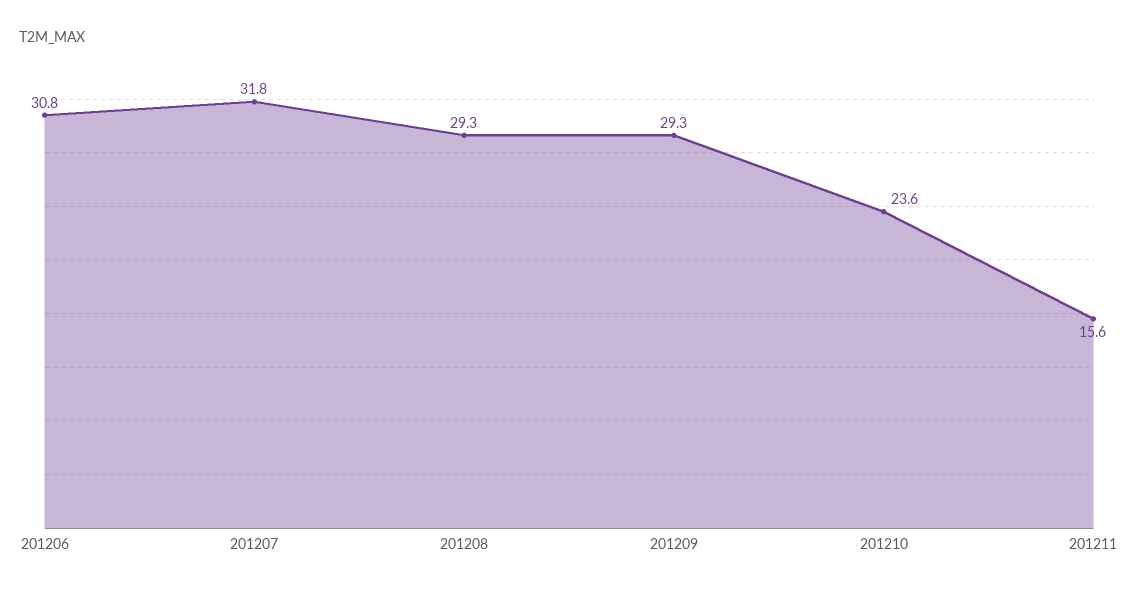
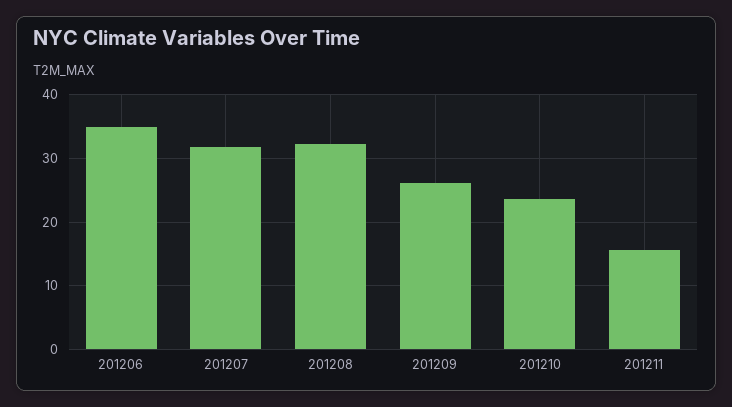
201206: 30.8 -> 35
201208: 29.3 -> 32
201209: 29.3 -> 26

